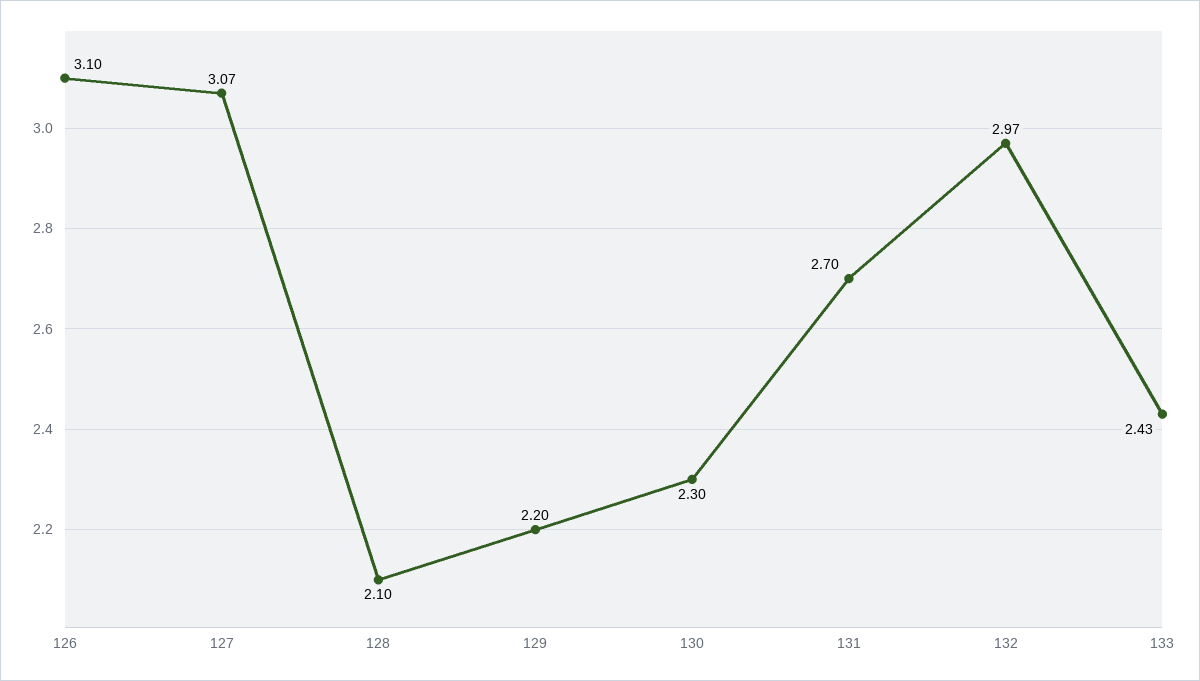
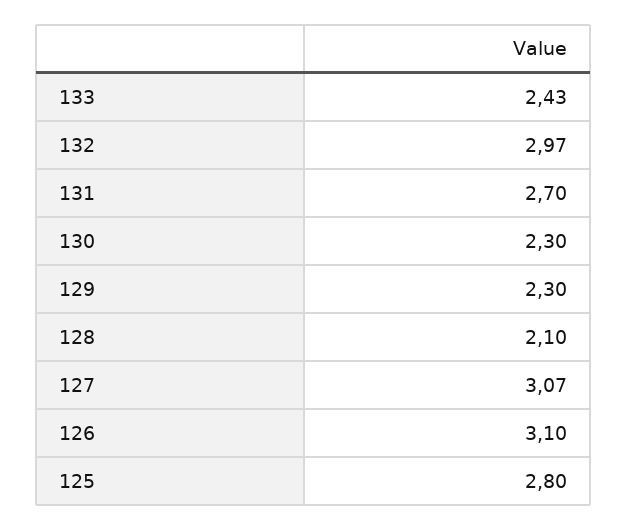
129: 2.2 -> 2.3
125: none -> 2.8

